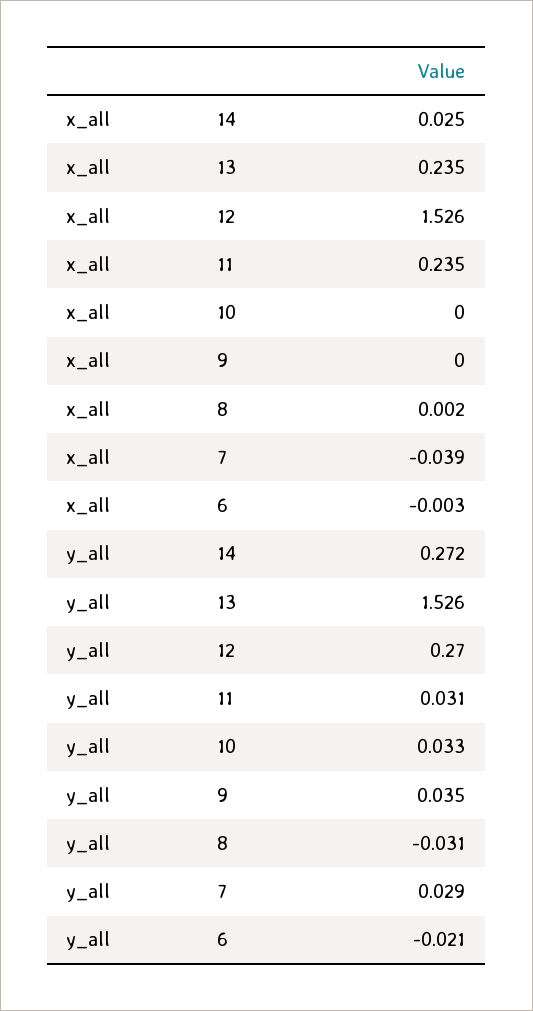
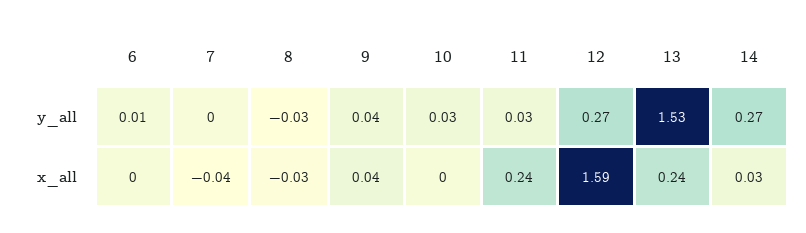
x_all, 12: 1.526 -> 1.59
x_all, 9: 0 -> 0.04
x_all, 8: 0.002 -> -0.03
y_all, 7: 0.029 -> 0
y_all, 6: -0.021 -> 0.01

